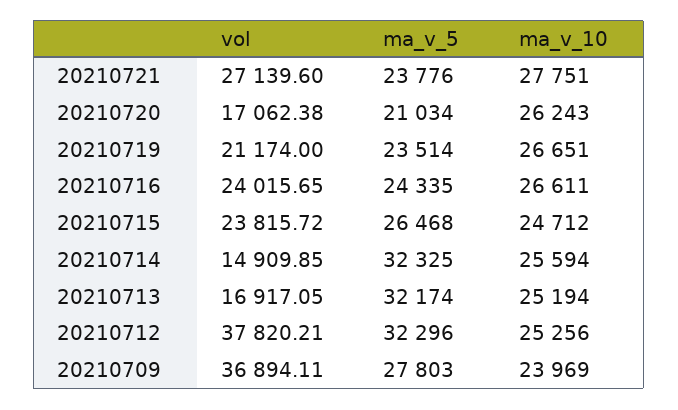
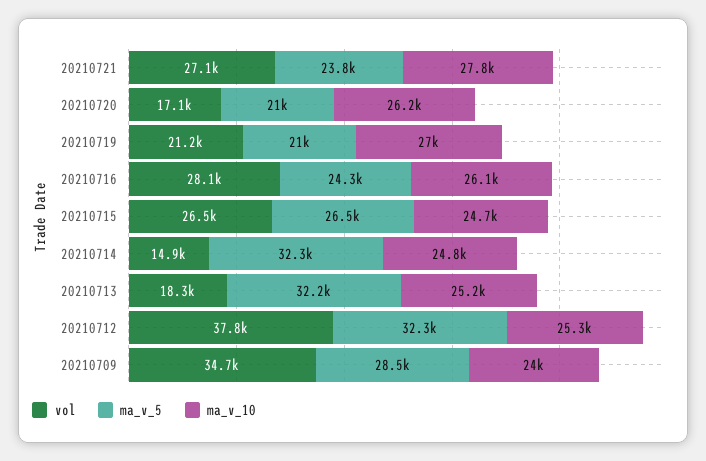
ma_v_5, 20210719: 23514 -> 21000
ma_v_10, 20210719: 26651 -> 27000
vol, 20210716: 24015.65 -> 28100
ma_v_10, 20210716: 26611 -> 26100
vol, 20210715: 23815.72 -> 26500
ma_v_10, 20210714: 25594 -> 24800
vol, 20210713: 16917.05 -> 18300
vol, 20210709: 36894.11 -> 34700
ma_v_5, 20210709: 27803 -> 28500

